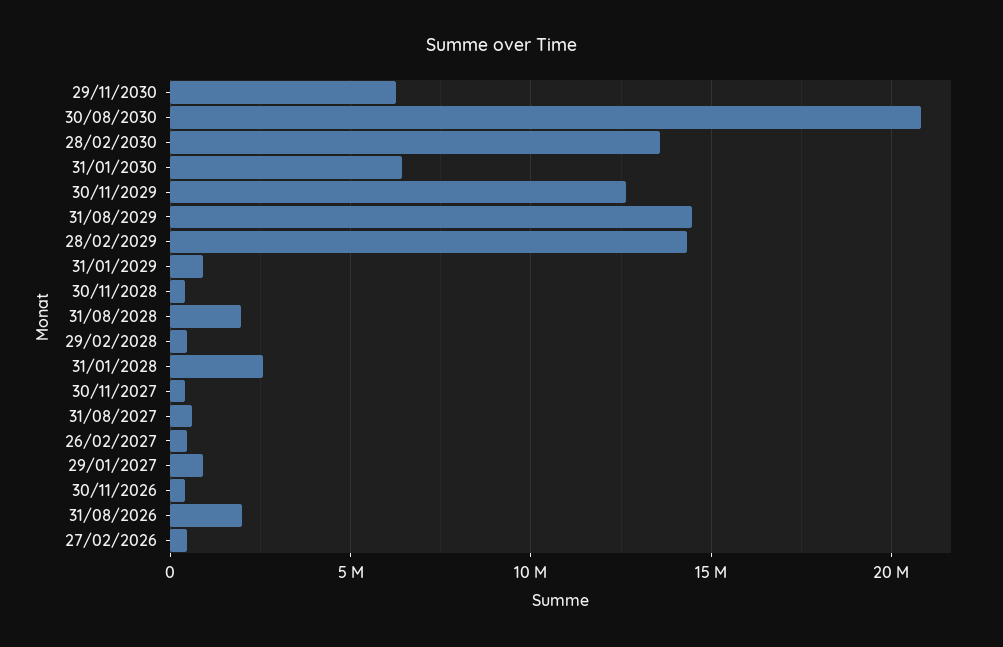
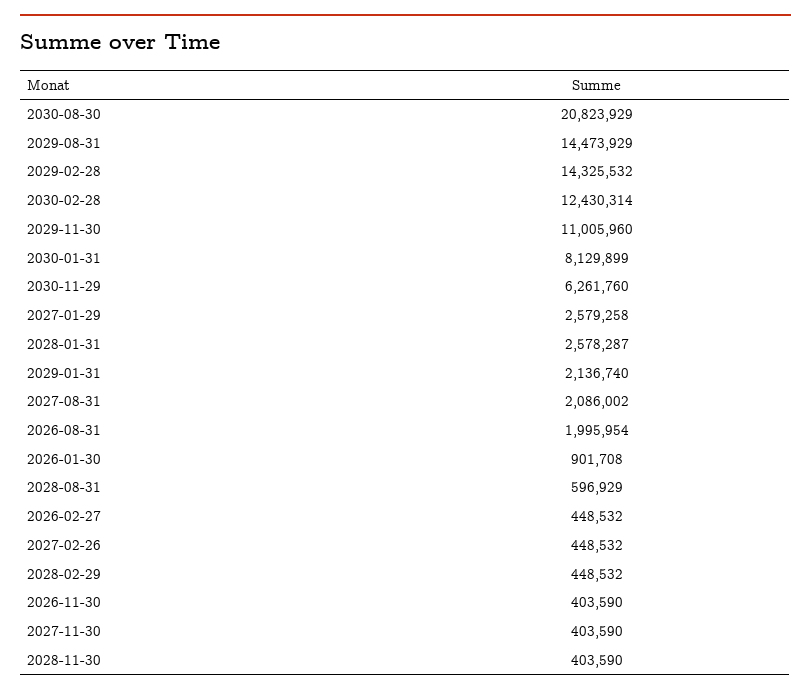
28/02/2030: 13500000 -> 12430314
31/01/2030: 6500000 -> 8129899
30/11/2029: 12500000 -> 11005960
31/01/2029: 1000000 -> 2136740
31/08/2028: 2000000 -> 596929
31/08/2027: 500000 -> 2086002
29/01/2027: 1000000 -> 2579258
2026-01-30: none -> 901708

